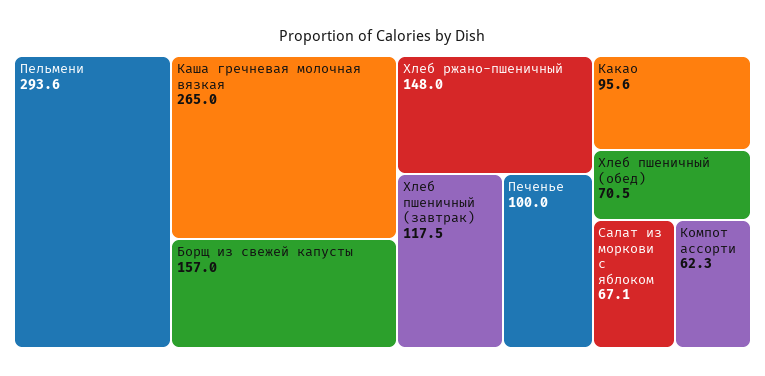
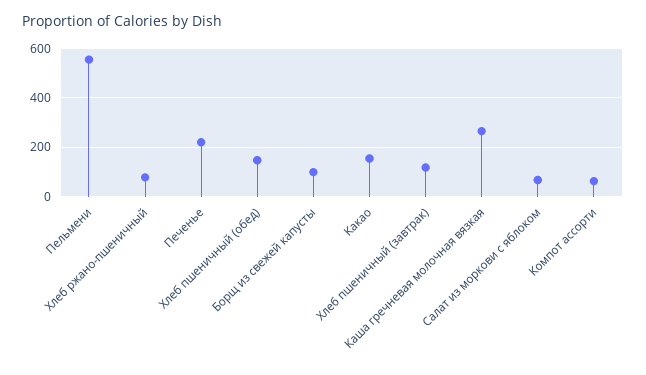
Пельмени: 293.6 -> 550
Борщ из свежей капусты: 157 -> 100
Хлеб ржано-пшеничный: 148 -> 75
Печенье: 100 -> 225
Какао: 95.6 -> 150
Хлеб пшеничный (обед): 70.5 -> 150

